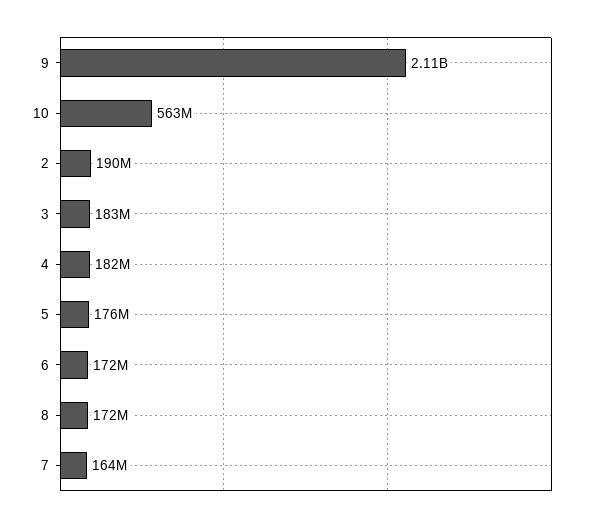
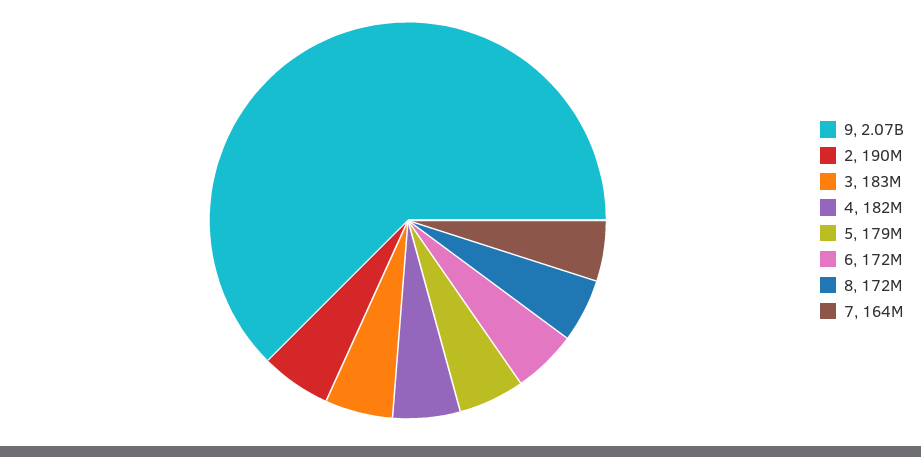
9: 2110000000 -> 2070000000
10: 563000000 -> none
5: 176000000 -> 179000000

